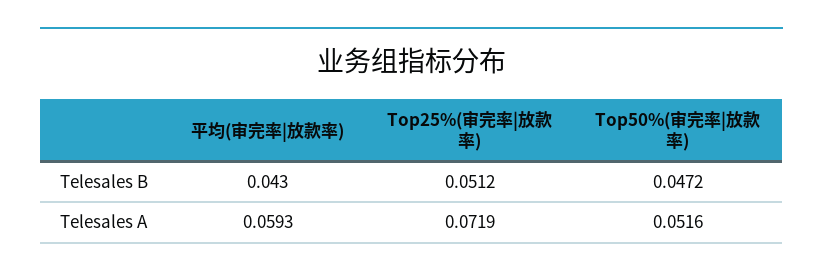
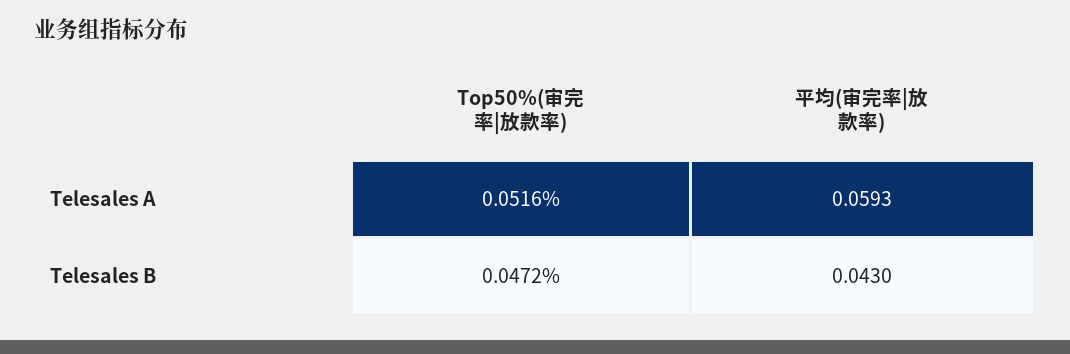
Top25%(审完率|放款率), Telesales B: 0.0512 -> none
Top25%(审完率|放款率), Telesales A: 0.0719 -> none

